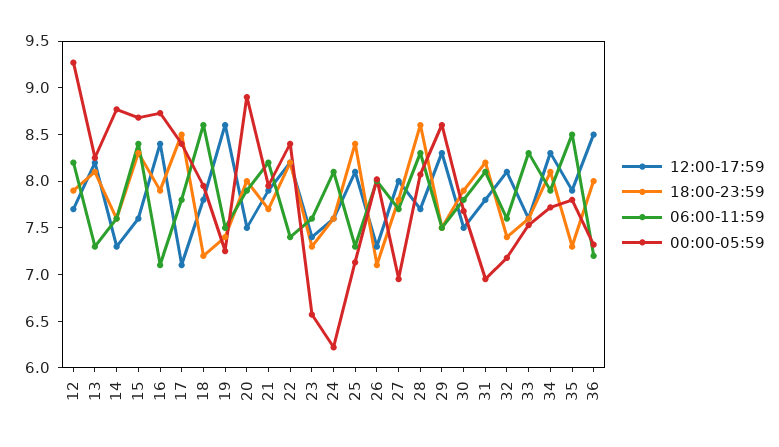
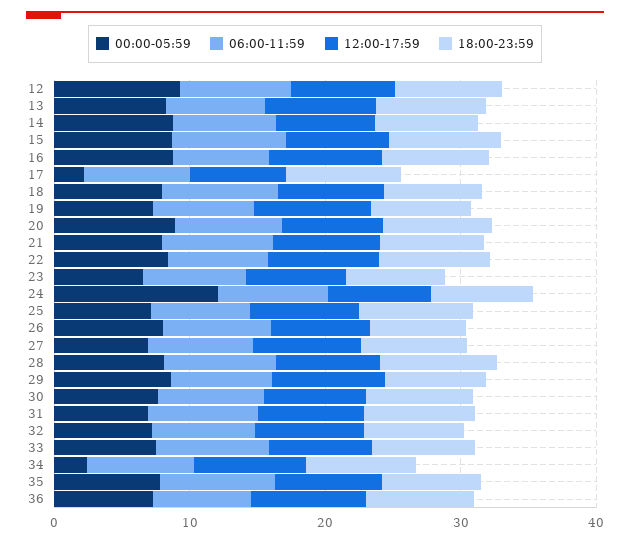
00:00-05:59, 17: 8.4 -> 2
00:00-05:59, 24: 6.2 -> 12
00:00-05:59, 34: 7.7 -> 2

